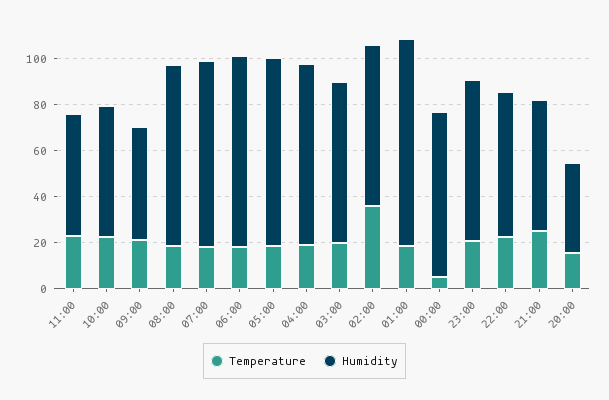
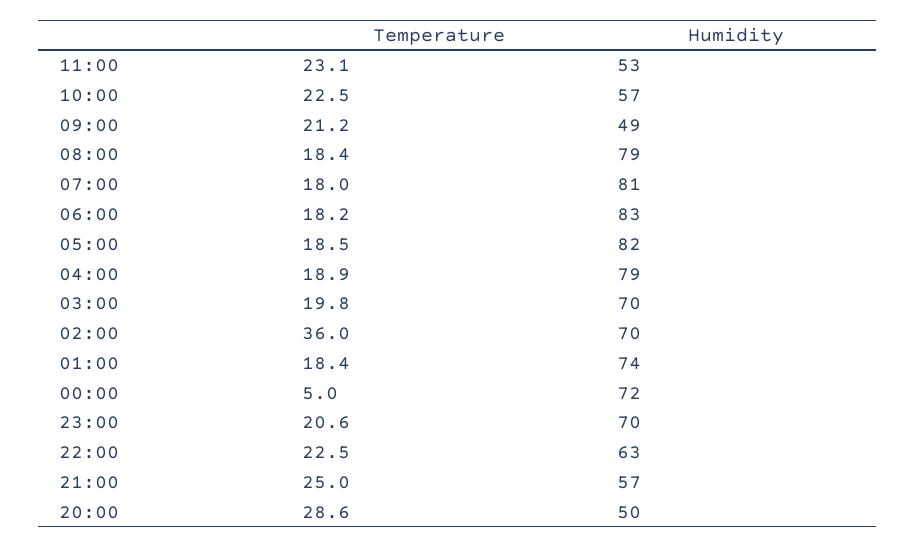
Humidity, 01:00: 90 -> 74
Temperature, 20:00: 15 -> 28.6
Humidity, 20:00: 40 -> 50

